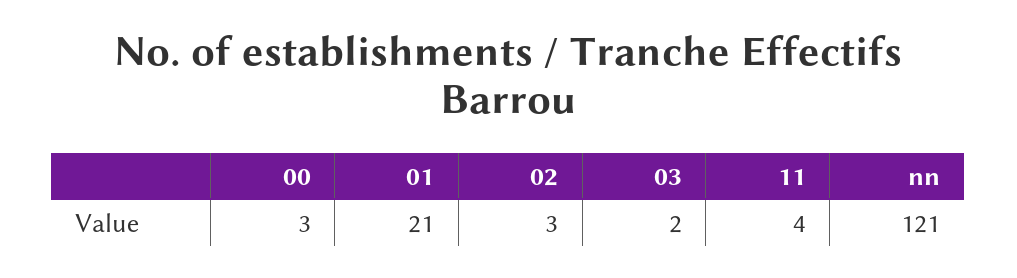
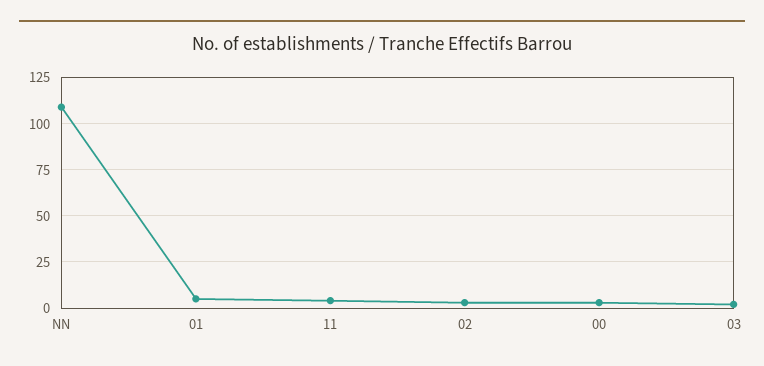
01: 21 -> 5
nn: 121 -> 110

